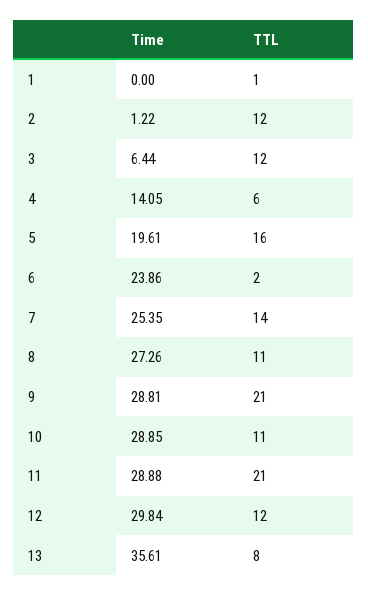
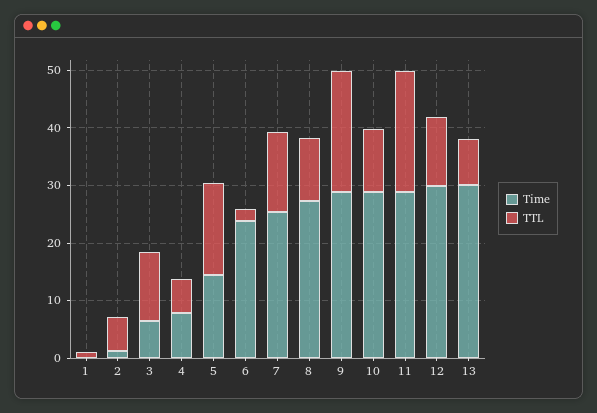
TTL, 2: 12 -> 6
Time, 4: 14.05 -> 8
Time, 5: 19.61 -> 14
Time, 13: 35.61 -> 30

